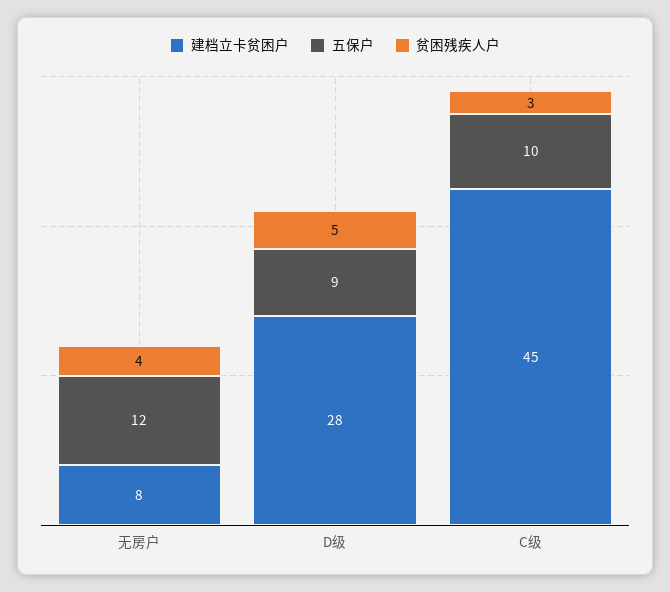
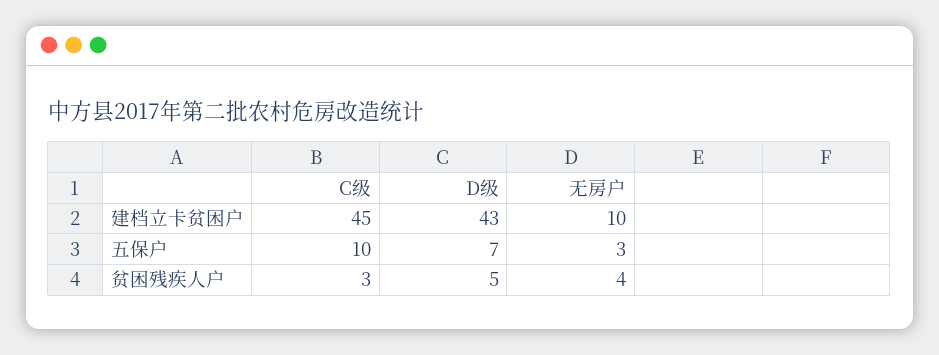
建档立卡贫困户, 无房户: 8 -> 10
五保户, 无房户: 12 -> 3
建档立卡贫困户, D级: 28 -> 43
五保户, D级: 9 -> 7

